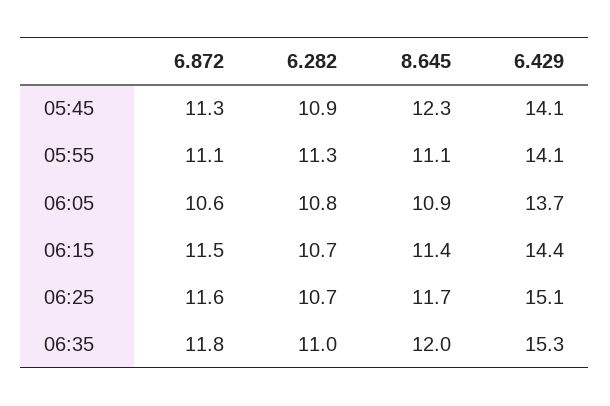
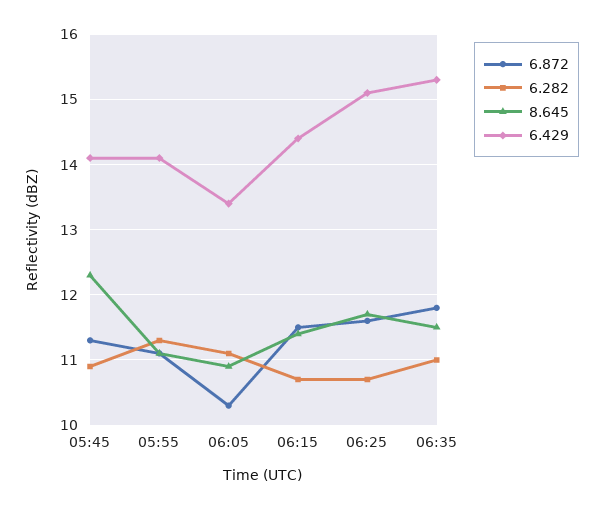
6.872, 06:05: 10.6 -> 10.3
6.282, 06:05: 10.8 -> 11.1
6.429, 06:05: 13.7 -> 13.4
8.645, 06:35: 12 -> 11.5

